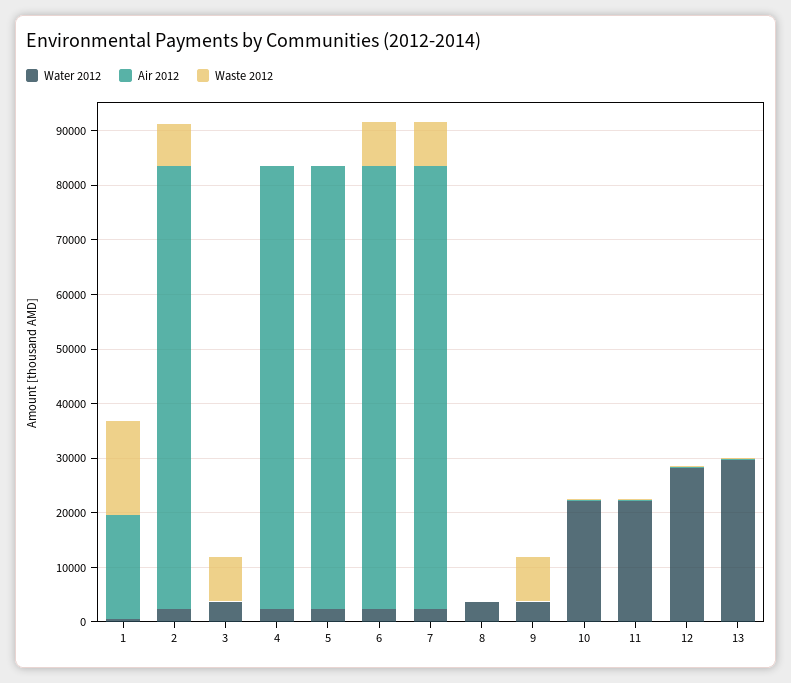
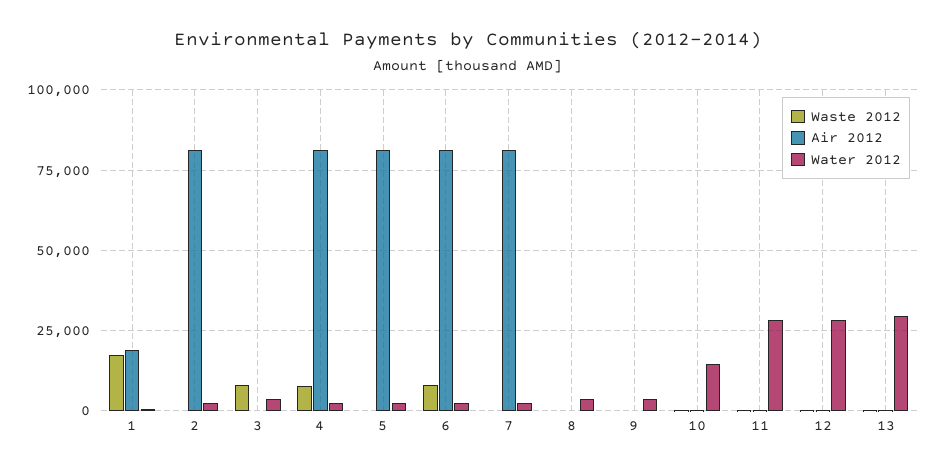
Waste 2012, 2: 8000 -> 0
Waste 2012, 4: 0 -> 7500
Waste 2012, 7: 8000 -> 0
Waste 2012, 9: 8000 -> 0
Water 2012, 10: 22000 -> 15000
Water 2012, 11: 22000 -> 27500

